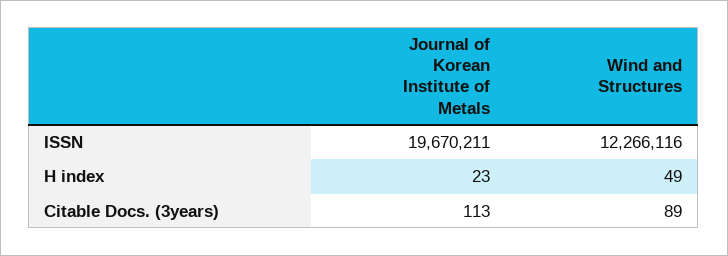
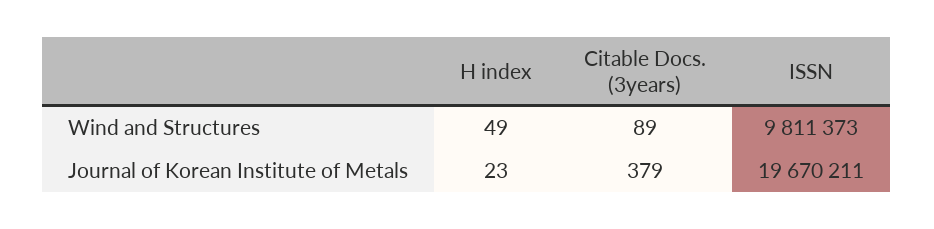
Wind and Structures, ISSN: 12266116 -> 9811373
Journal of Korean Institute of Metals, Citable Docs. (3years): 113 -> 379

